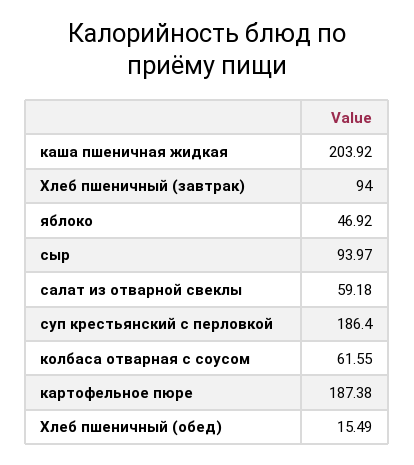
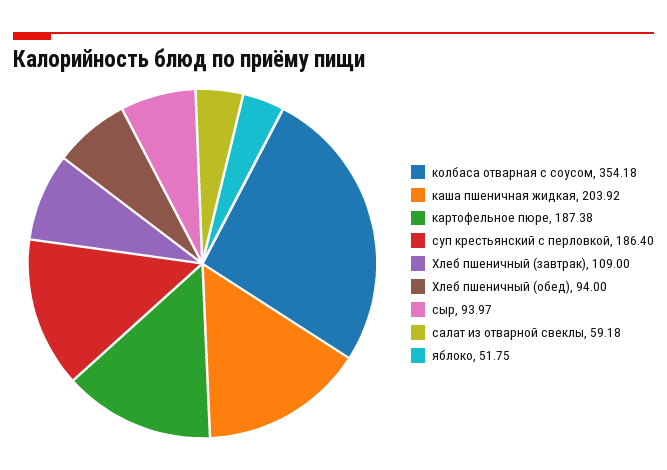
Хлеб пшеничный (завтрак): 94 -> 109
яблоко: 46.92 -> 51.75
колбаса отварная с соусом: 61.55 -> 354.18
Хлеб пшеничный (обед): 15.49 -> 94

